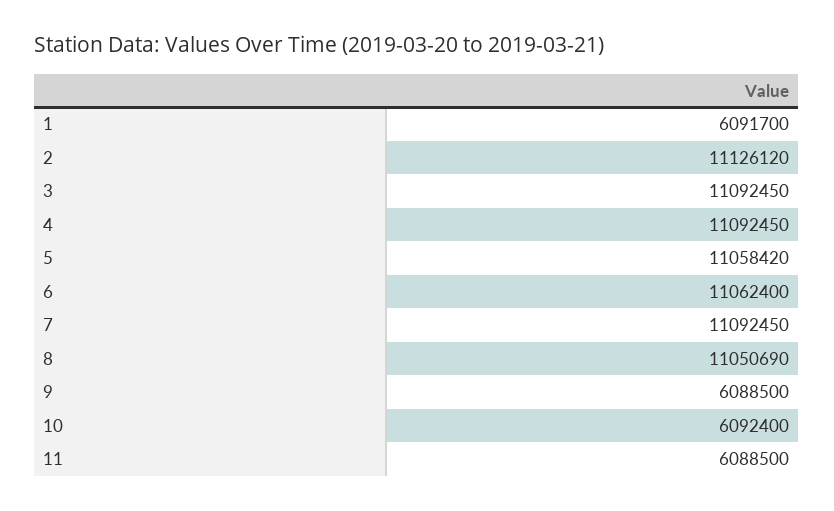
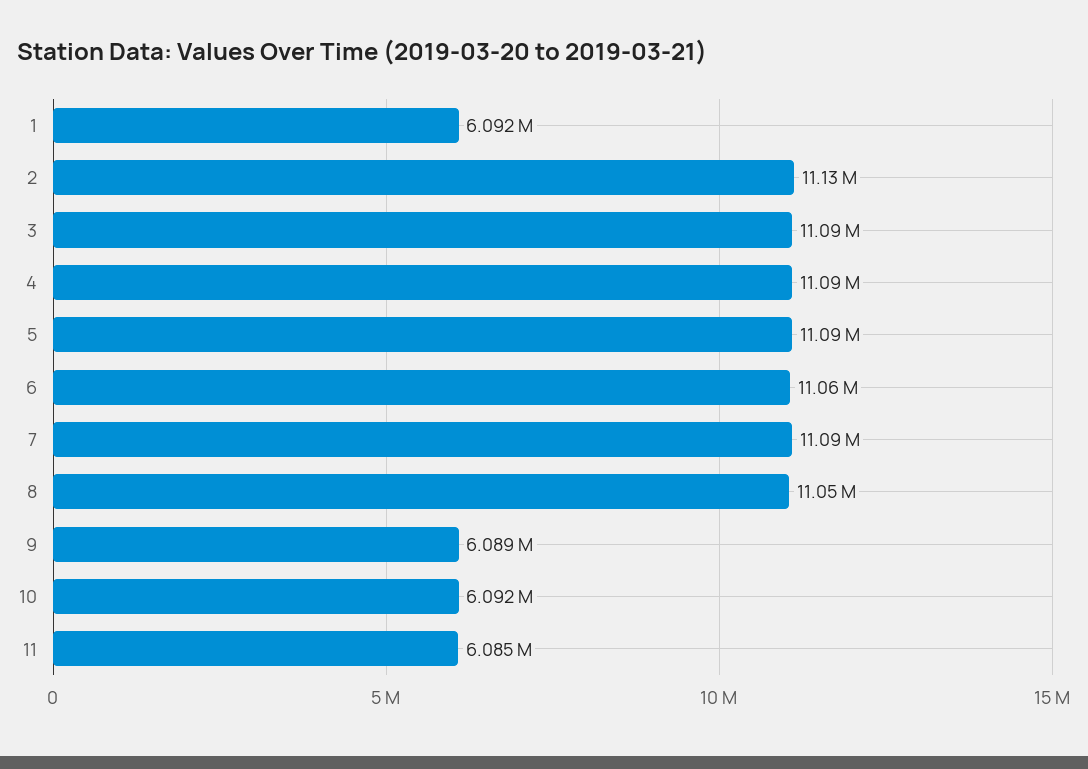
5: 11058420 -> 11090000
11: 6088500 -> 6085000

